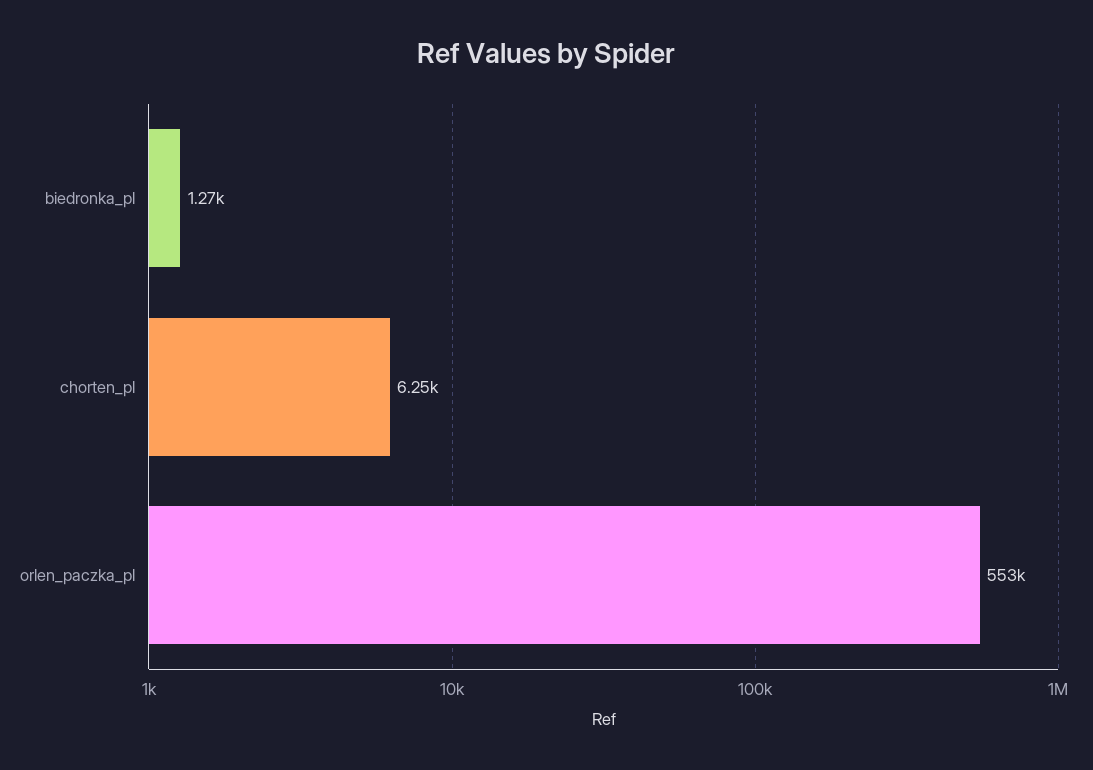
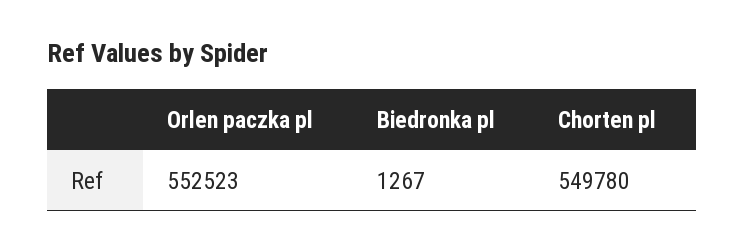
chorten_pl: 6250 -> 549780

